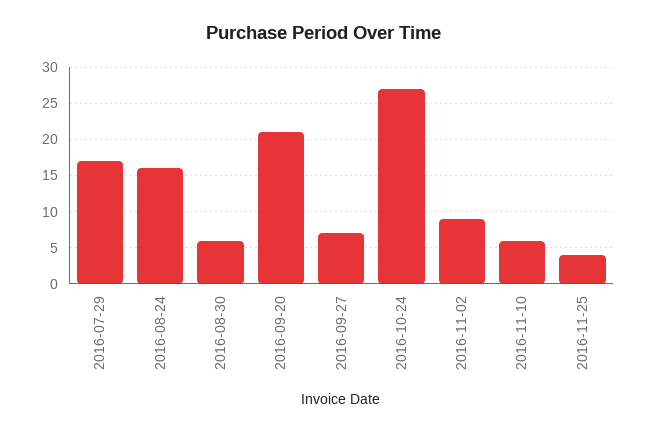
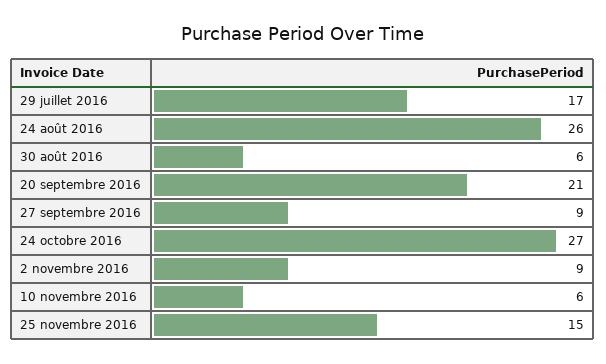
2016-08-24: 16 -> 26
2016-09-27: 7 -> 9
2016-11-25: 4 -> 15

